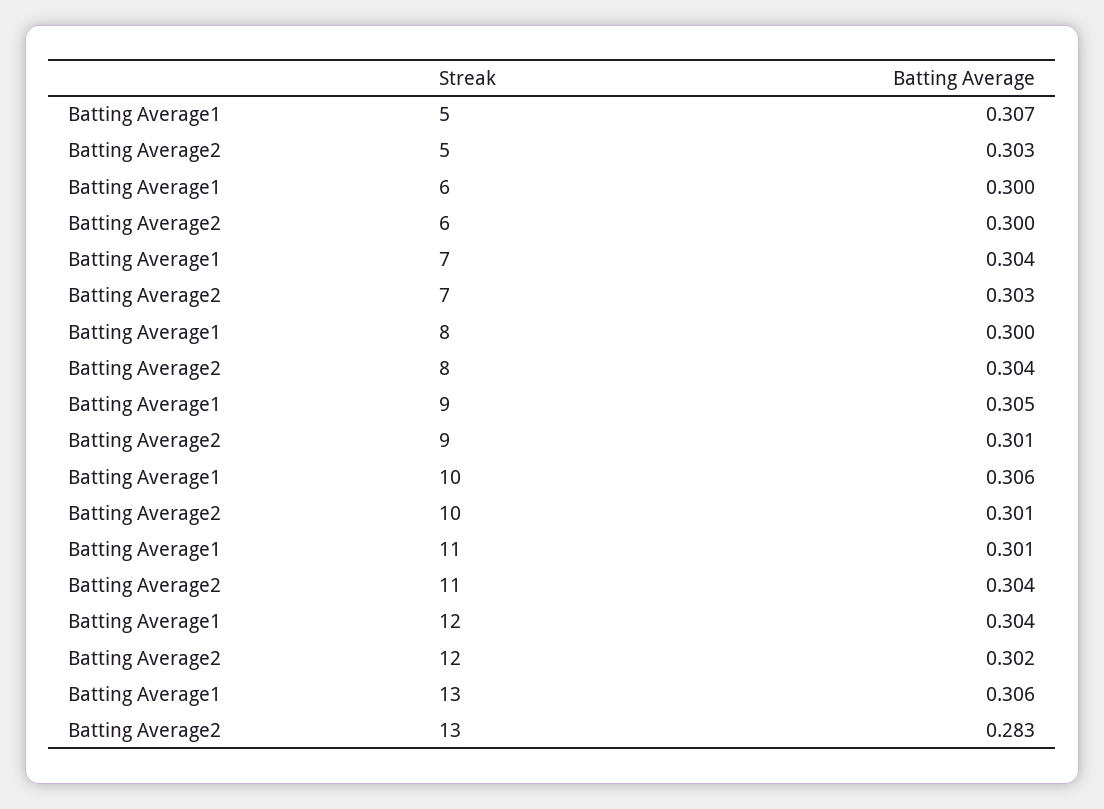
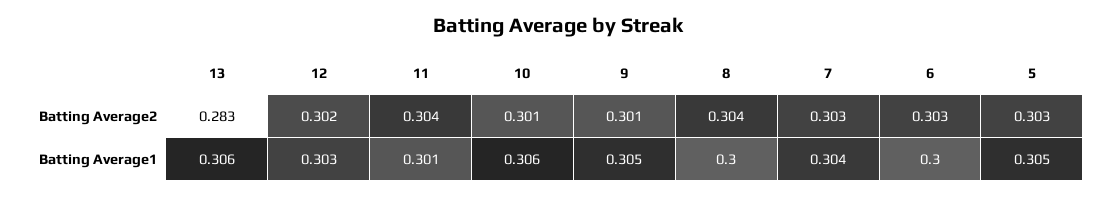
Batting Average1, 5: 0.307 -> 0.305
Batting Average2, 6: 0.3 -> 0.303
Batting Average1, 12: 0.304 -> 0.303

